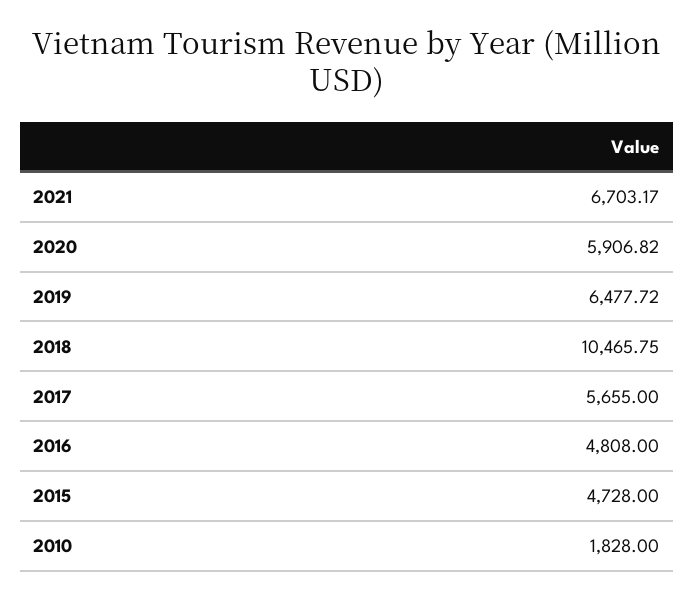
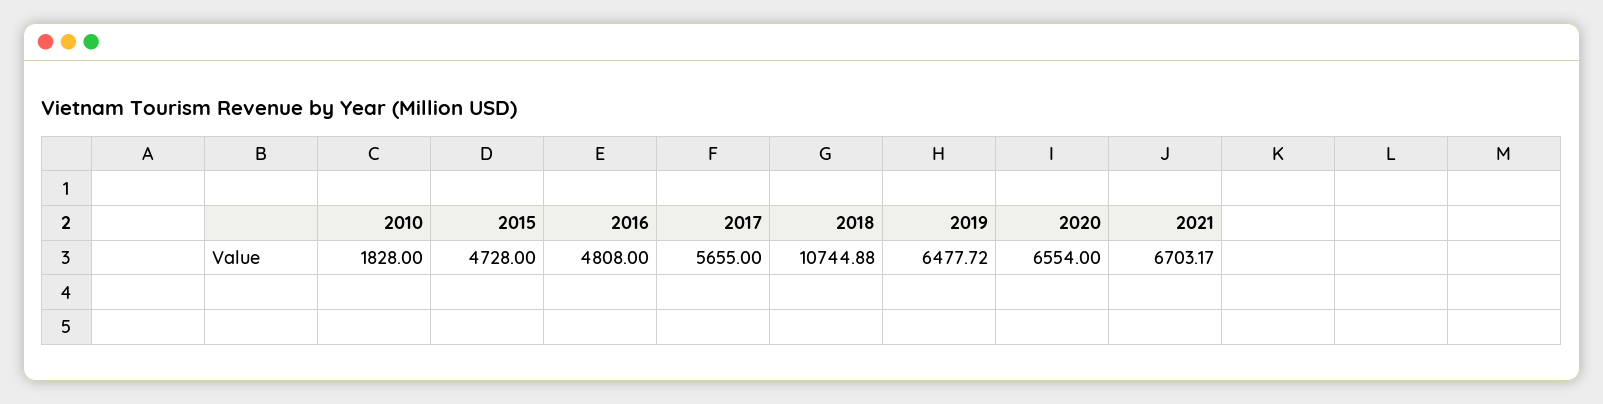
2020: 5906.82 -> 6554
2018: 10465.75 -> 10744.88

